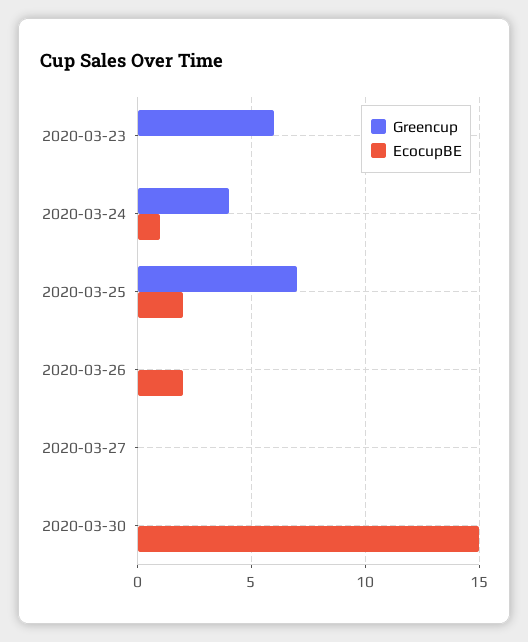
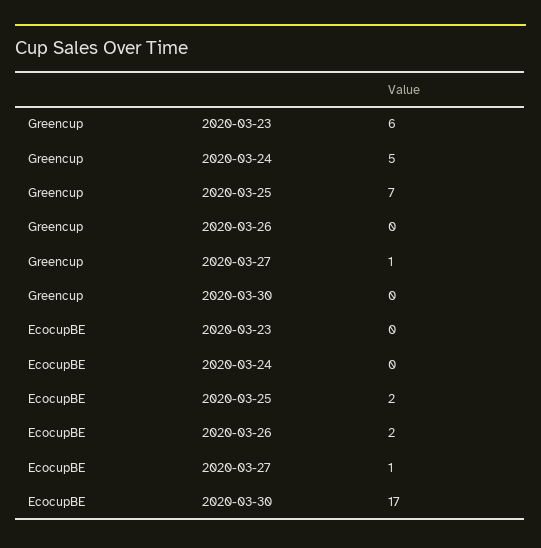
Greencup, 2020-03-24: 4 -> 5
EcocupBE, 2020-03-24: 1 -> 0
Greencup, 2020-03-27: 0 -> 1
EcocupBE, 2020-03-27: 0 -> 1
EcocupBE, 2020-03-30: 15 -> 17

